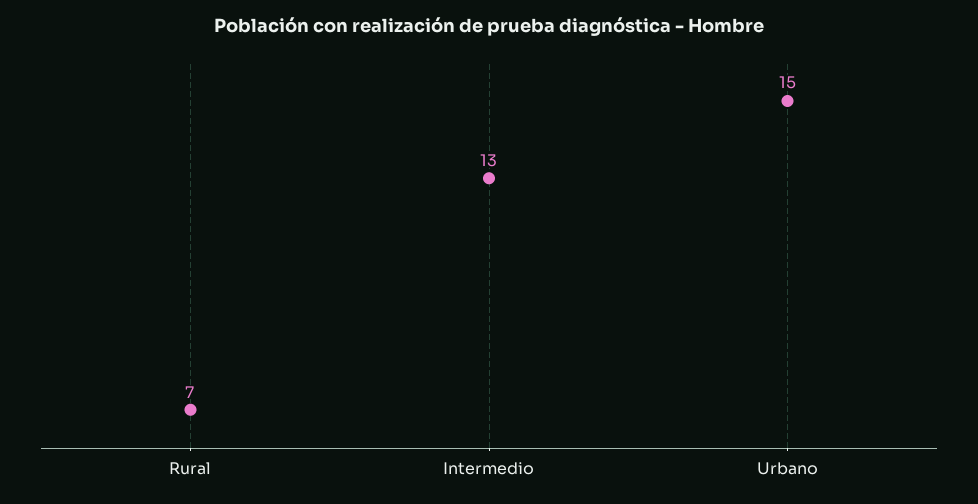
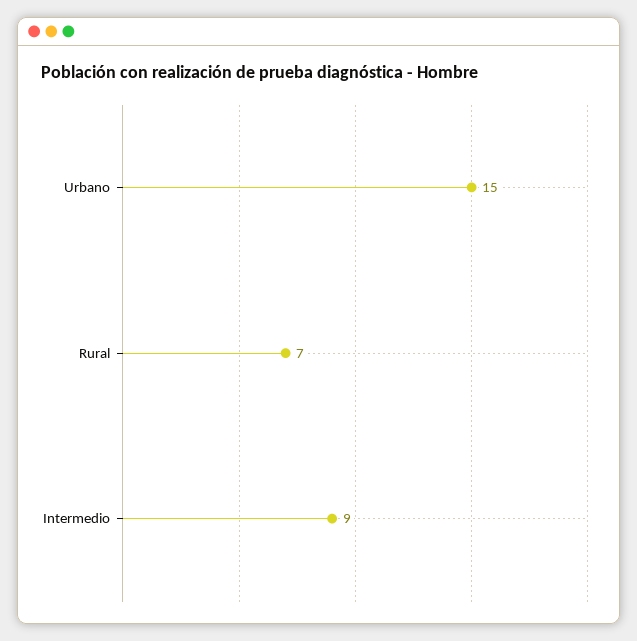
Intermedio: 13 -> 9

